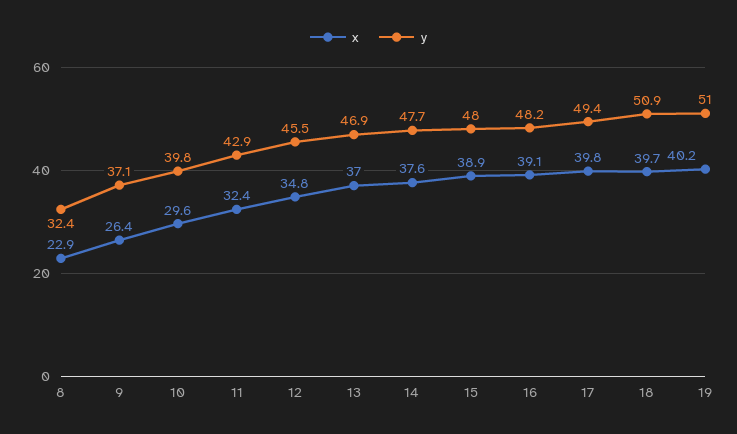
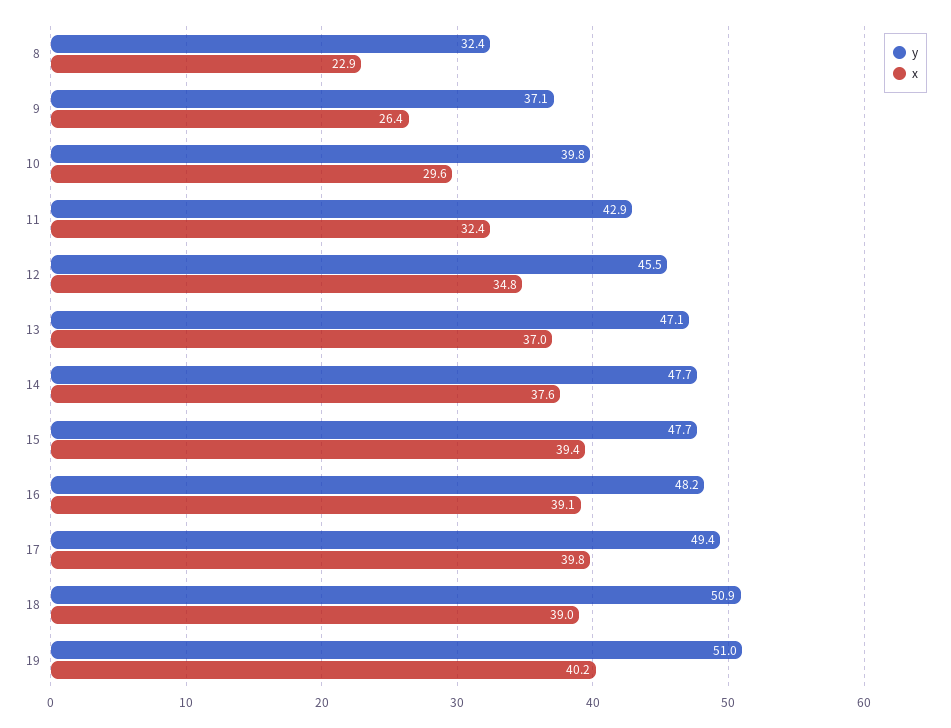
y, 13: 46.9 -> 47.1
x, 15: 38.9 -> 39.4
y, 15: 48 -> 47.7
x, 18: 39.7 -> 39

